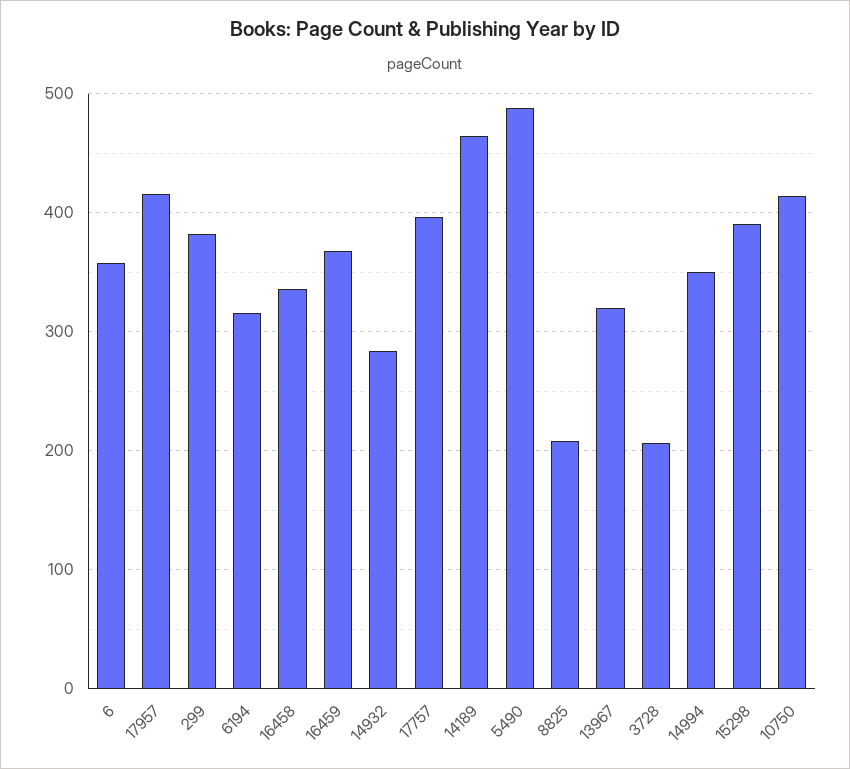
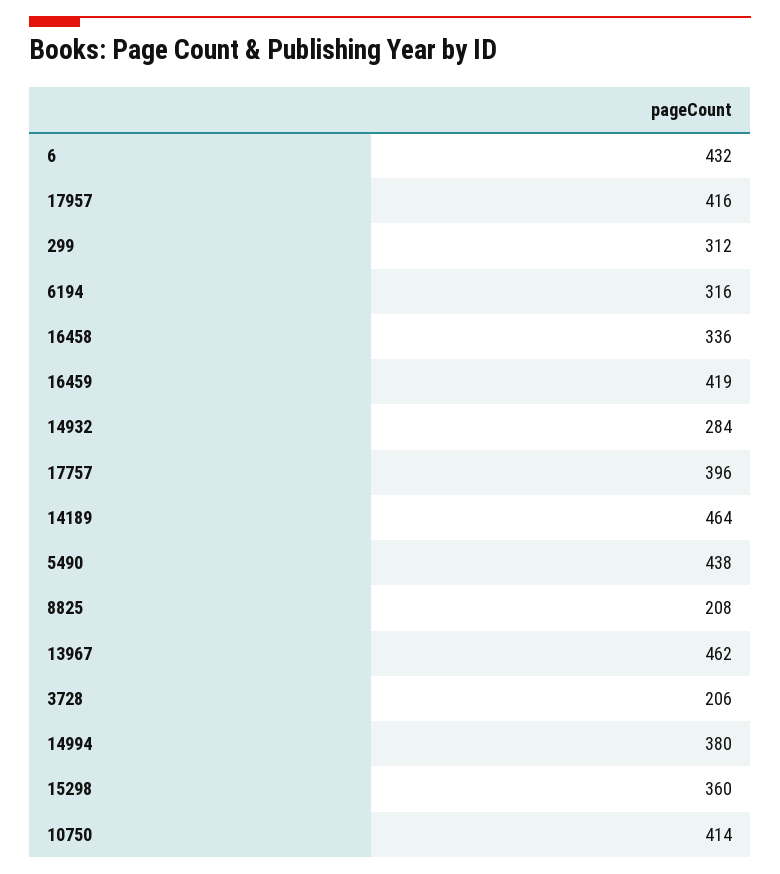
6: 360 -> 432
299: 380 -> 312
16459: 370 -> 419
5490: 490 -> 438
13967: 320 -> 462
14994: 350 -> 380
15298: 390 -> 360

